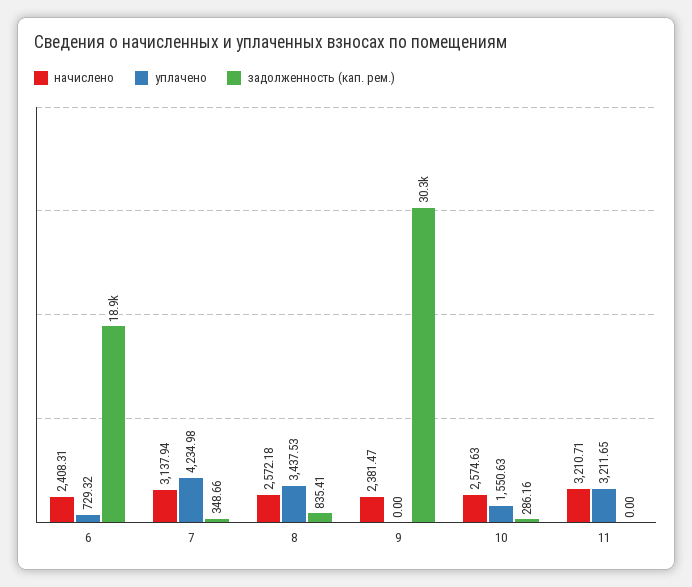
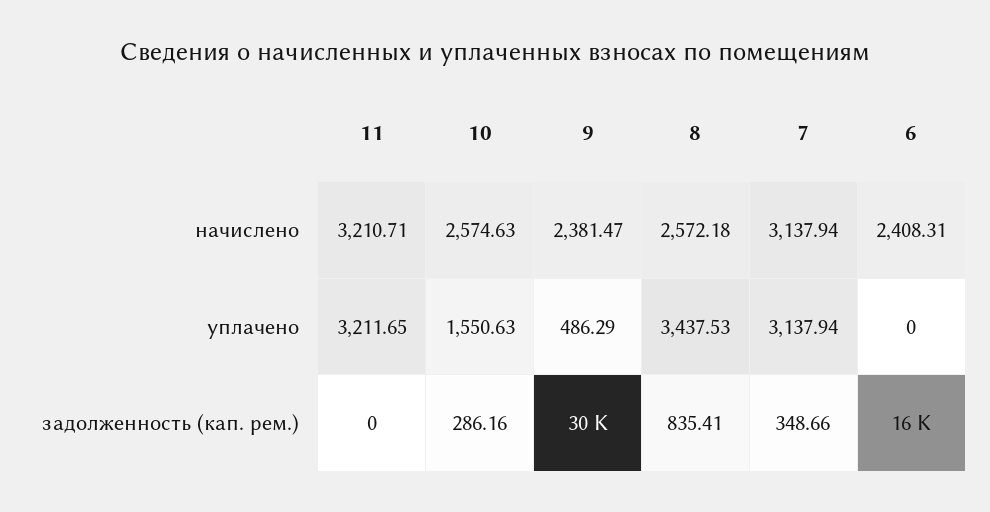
уплачено, 6: 729.32 -> 0
задолженность (кап. рем.), 6: 18900 -> 16000
уплачено, 7: 4234.98 -> 3137.94
уплачено, 9: 0 -> 486.29

